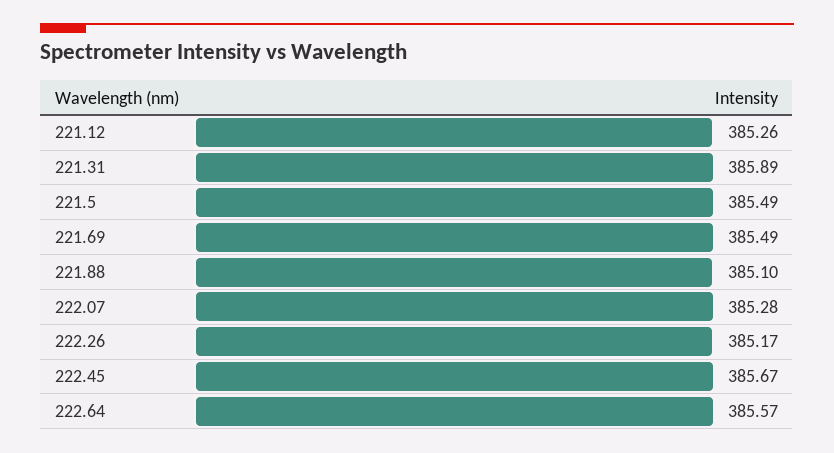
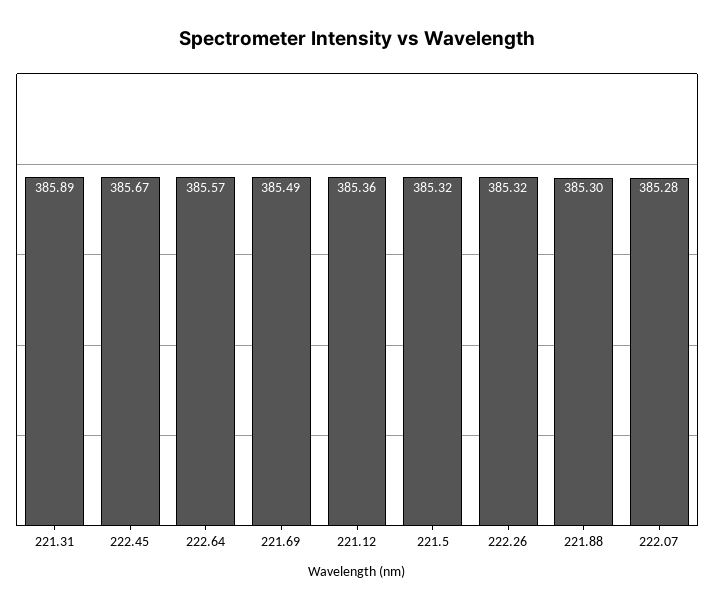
221.12: 385.26 -> 385.36
221.5: 385.49 -> 385.32
221.88: 385.1 -> 385.3
222.26: 385.17 -> 385.32

